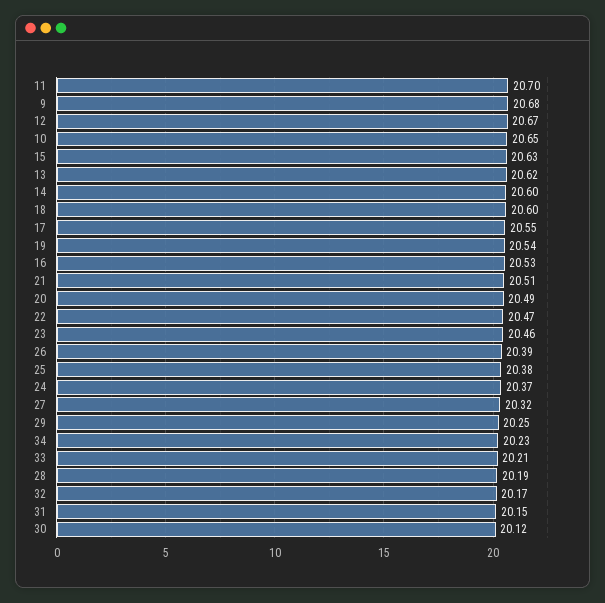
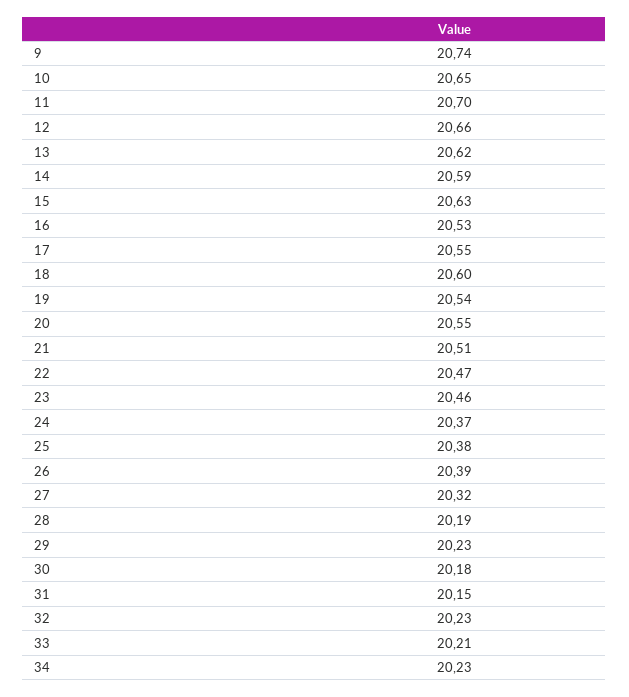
9: 20.68 -> 20.74
12: 20.67 -> 20.66
14: 20.6 -> 20.59
20: 20.49 -> 20.55
29: 20.25 -> 20.23
32: 20.17 -> 20.23
30: 20.12 -> 20.18

